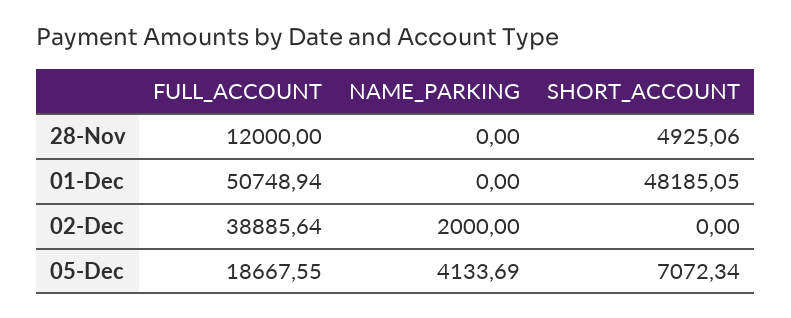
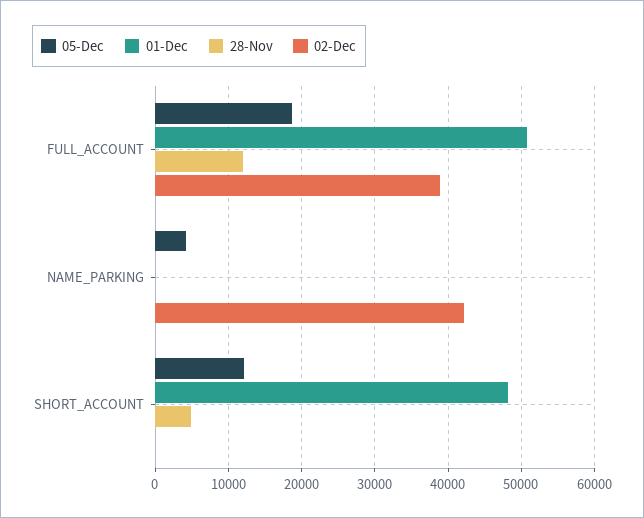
02-Dec, NAME_PARKING: 2000 -> 42000
05-Dec, SHORT_ACCOUNT: 7072.34 -> 12000

